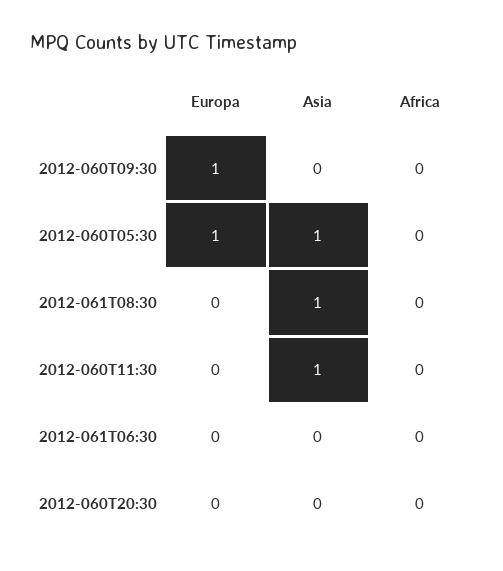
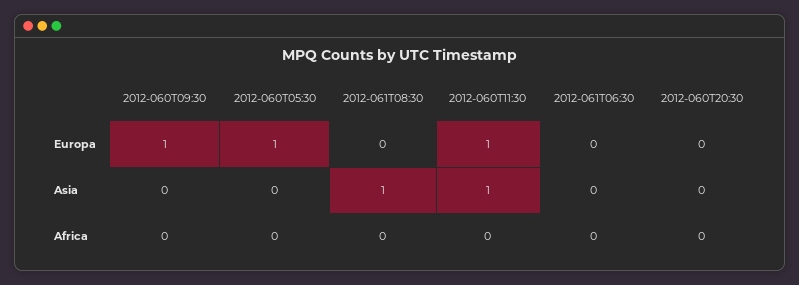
Asia, 2012-060T05:30: 1 -> 0
Europa, 2012-060T11:30: 0 -> 1

